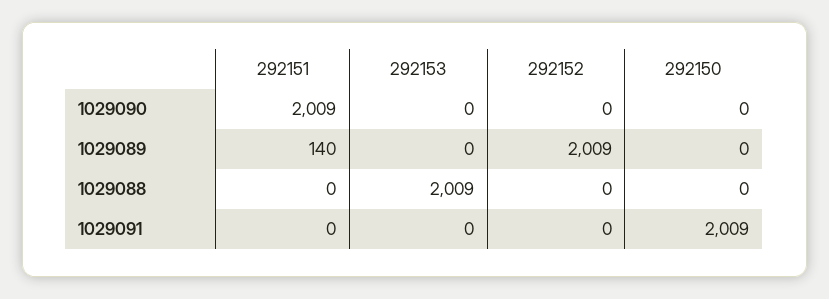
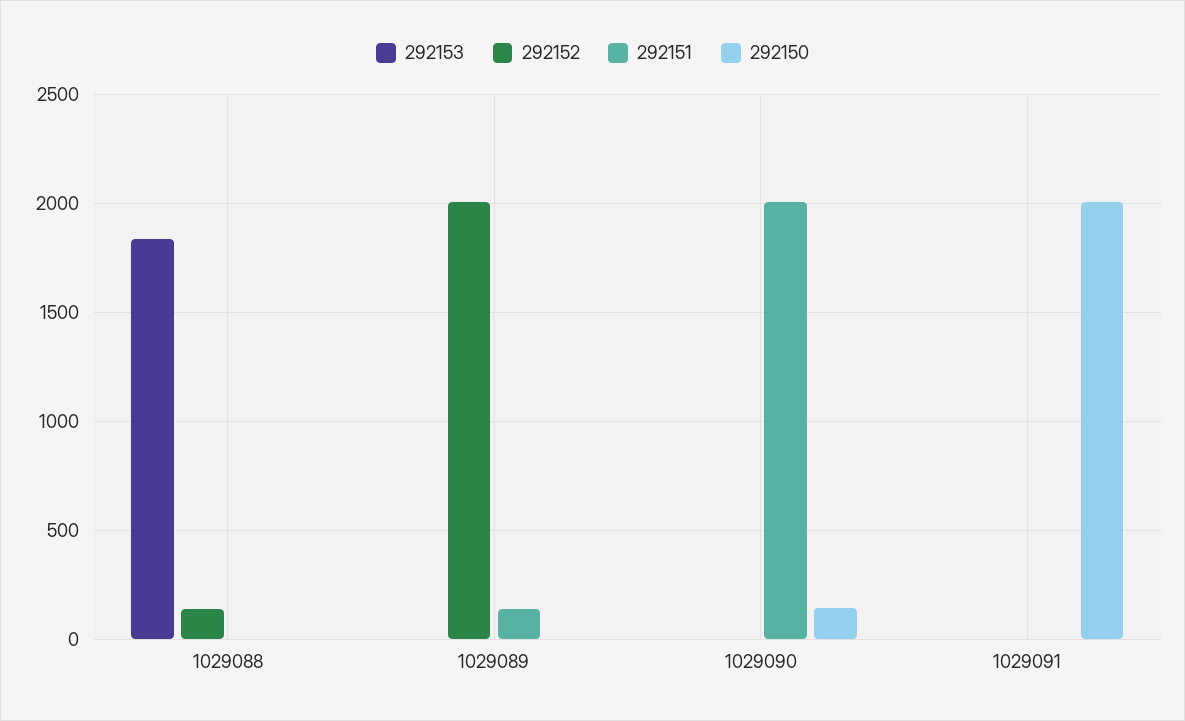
292150, 1029090: 0 -> 150
292153, 1029088: 2009 -> 1850
292152, 1029088: 0 -> 150

